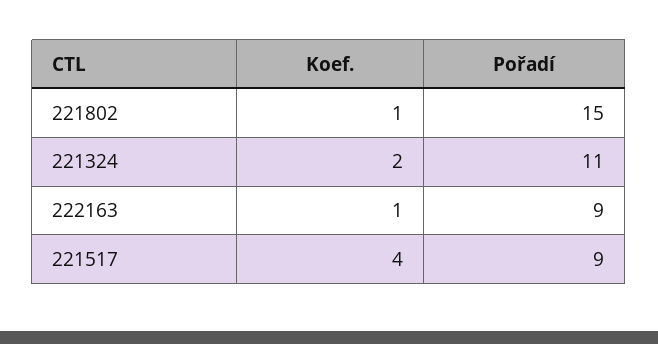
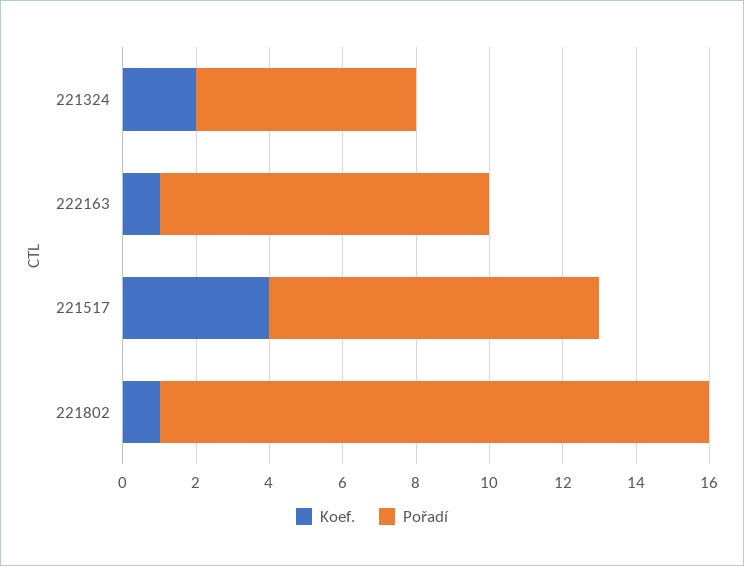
Pořadí, 221324: 11 -> 6

